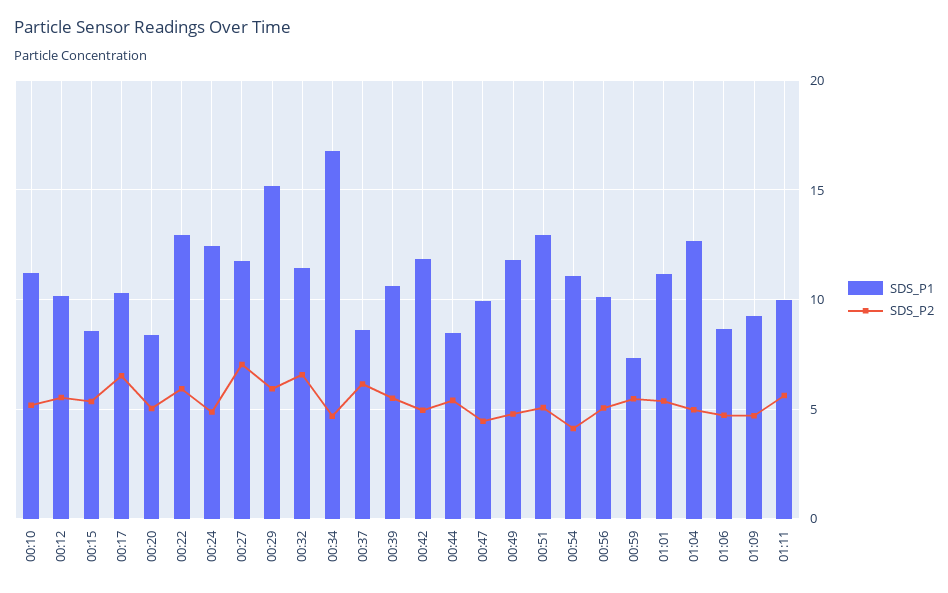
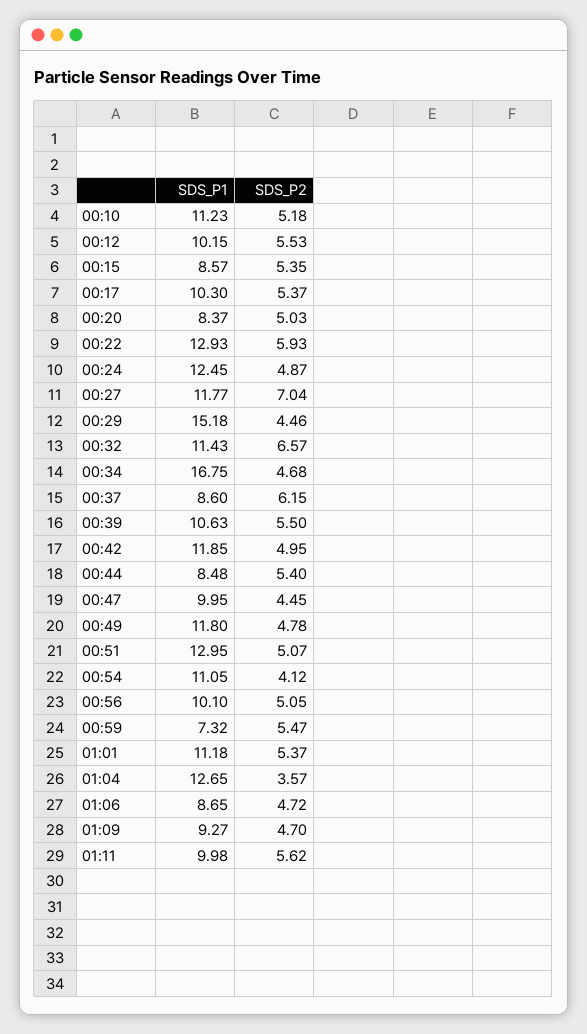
SDS_P2, 00:17: 6.5 -> 5.37
SDS_P2, 00:29: 6 -> 4.46
SDS_P2, 01:04: 5 -> 3.57

